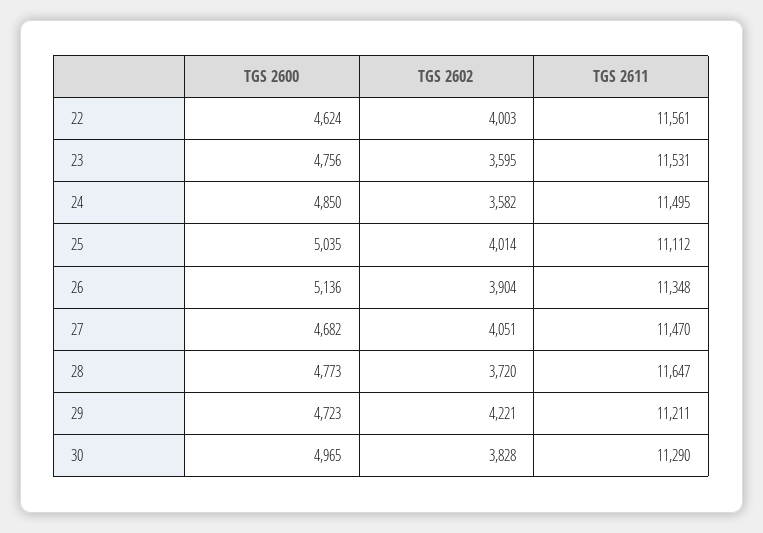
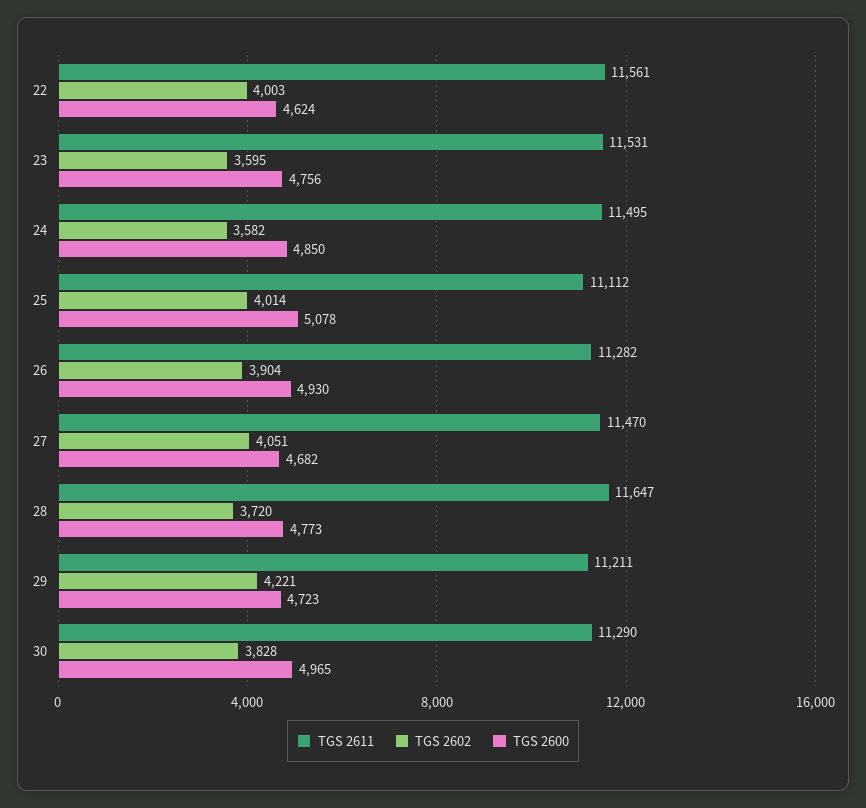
TGS 2600, 25: 5035 -> 5078
TGS 2600, 26: 5136 -> 4930
TGS 2611, 26: 11348 -> 11282

